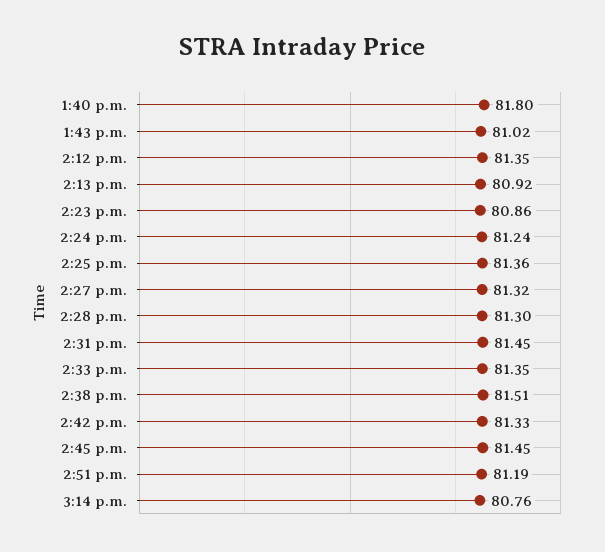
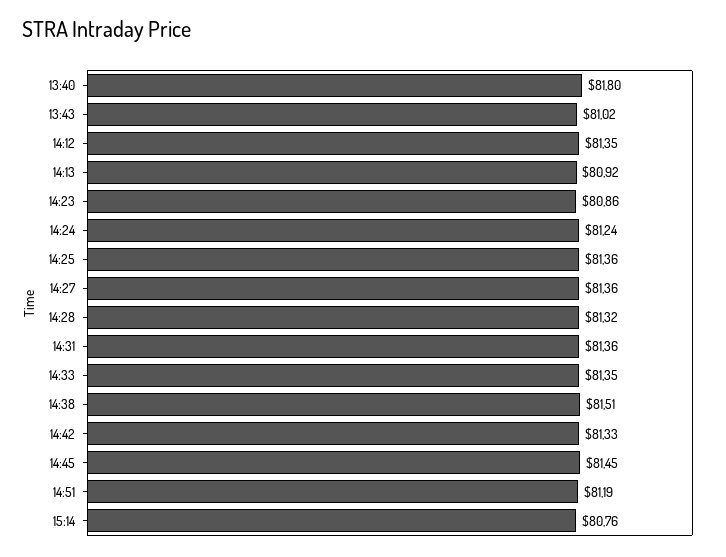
2:27 p.m.: 81.32 -> 81.36
2:28 p.m.: 81.3 -> 81.32
2:31 p.m.: 81.45 -> 81.36

